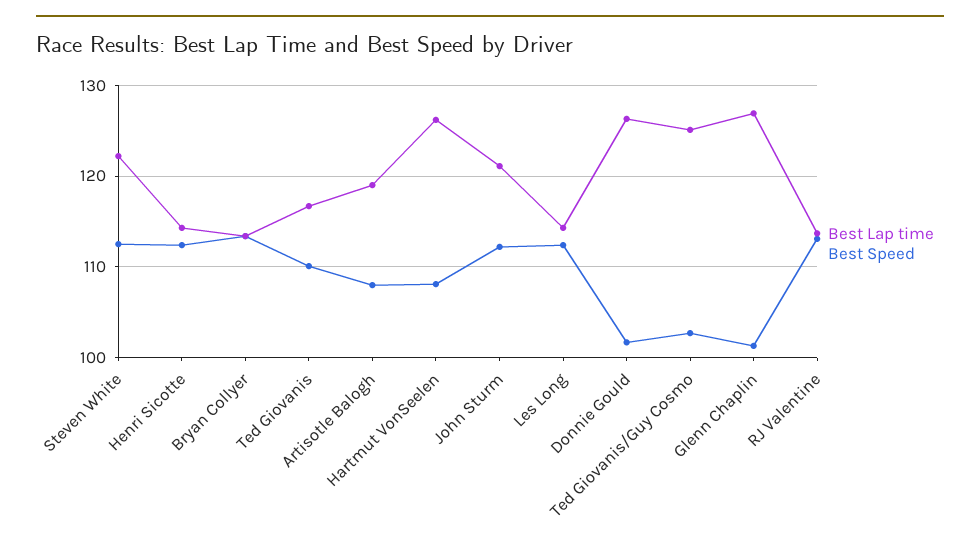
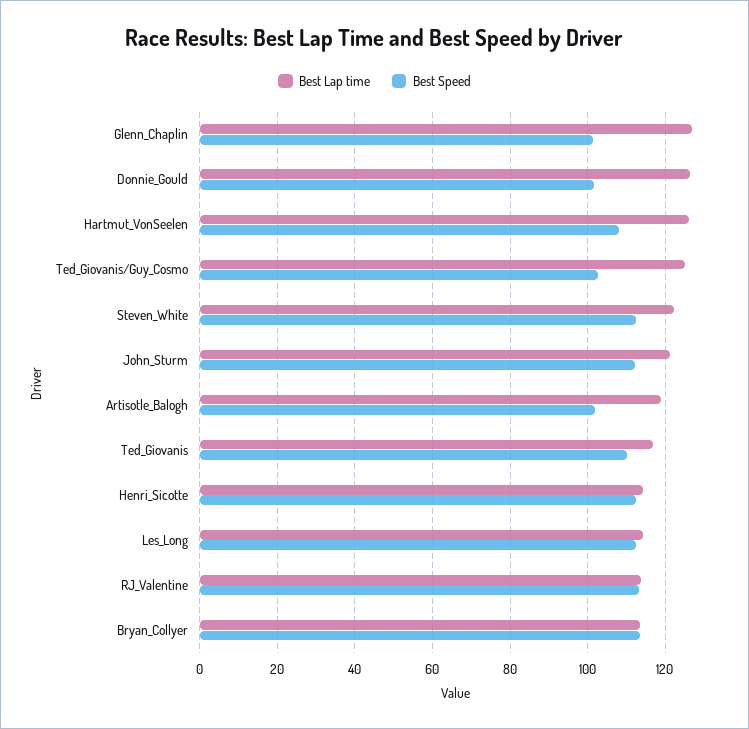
Best Speed, Artisotle Balogh: 108 -> 102

